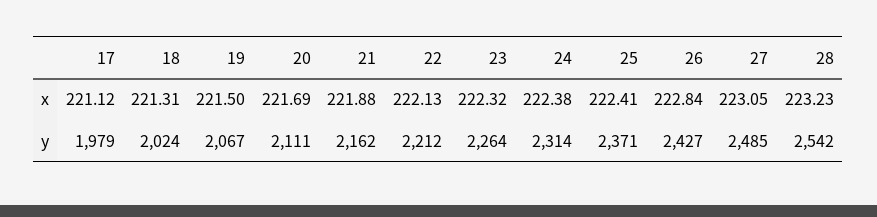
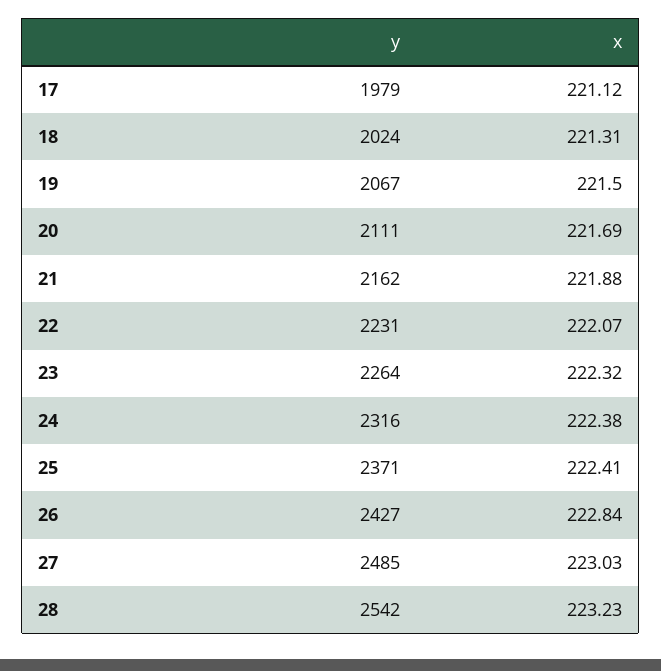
22, x: 222.13 -> 222.07
27, x: 223.05 -> 223.03
22, y: 2212 -> 2231
24, y: 2314 -> 2316

